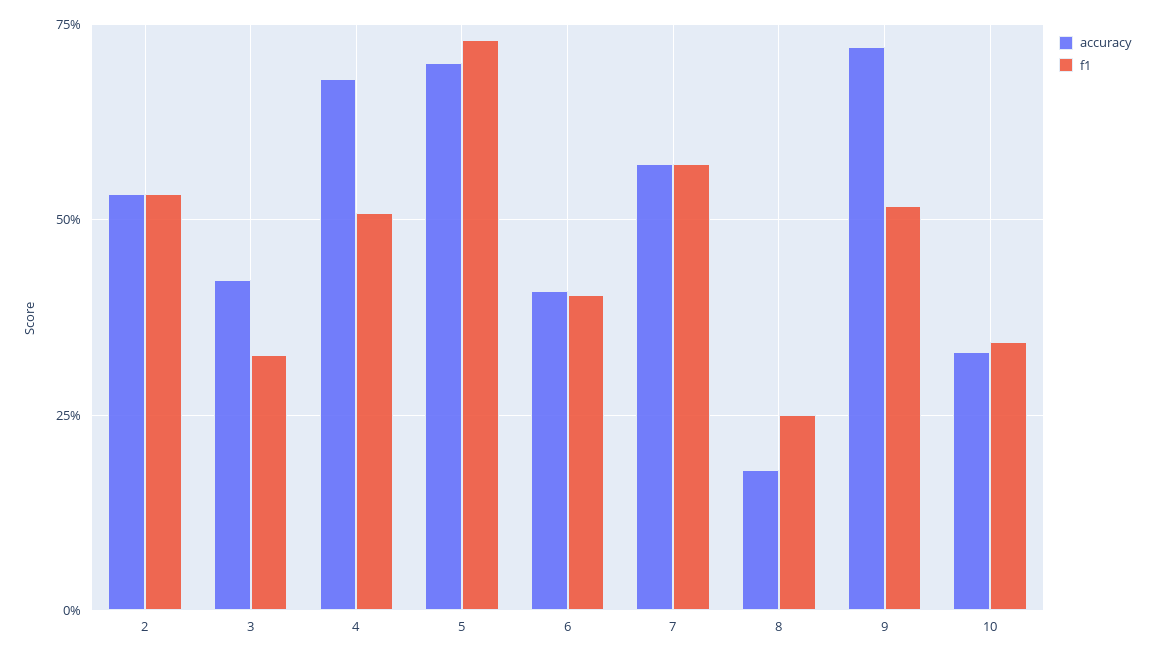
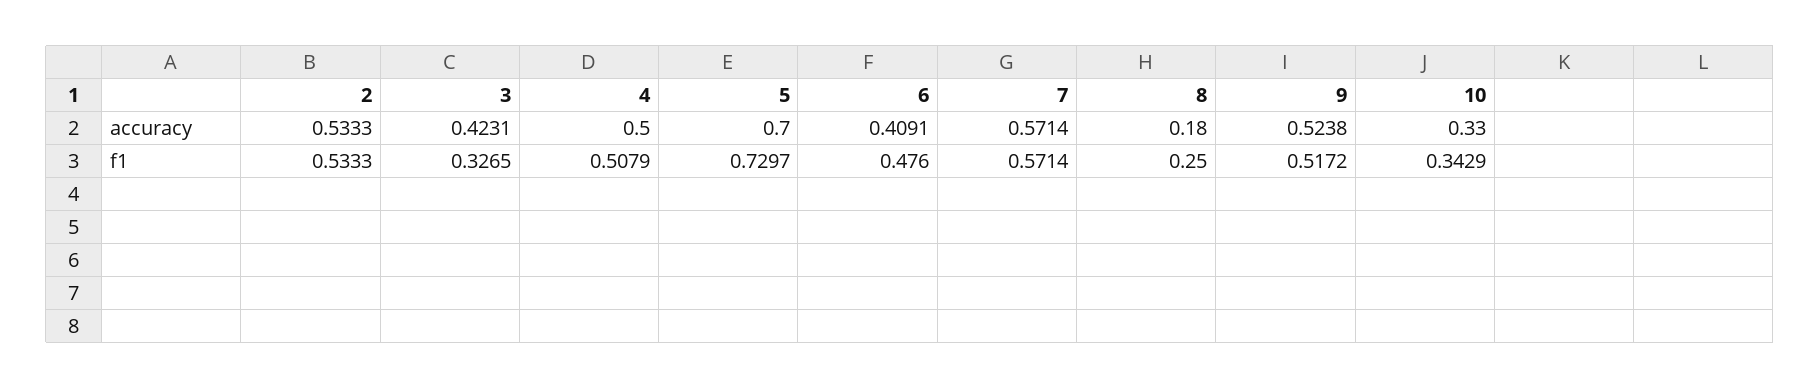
accuracy, 4: 0.675 -> 0.5
f1, 6: 0.4 -> 0.476
accuracy, 9: 0.725 -> 0.5238

